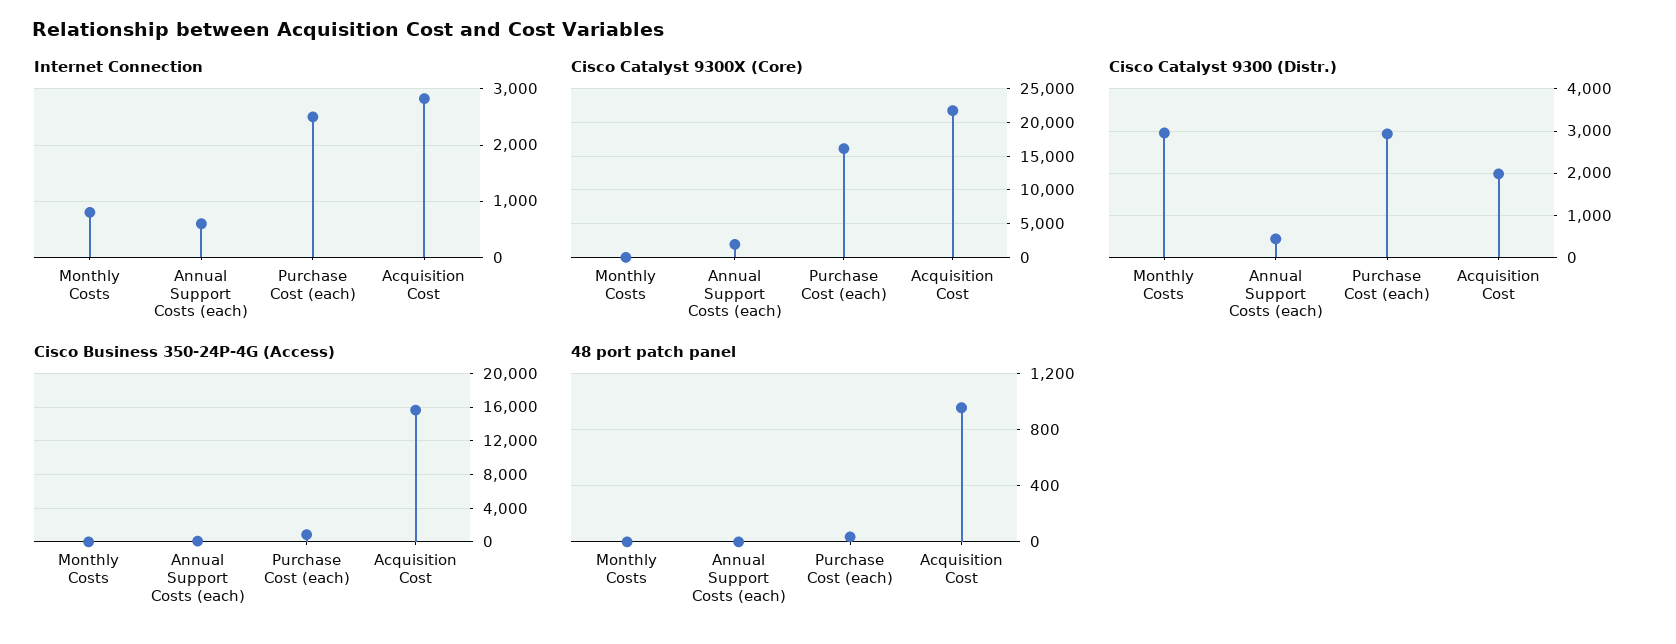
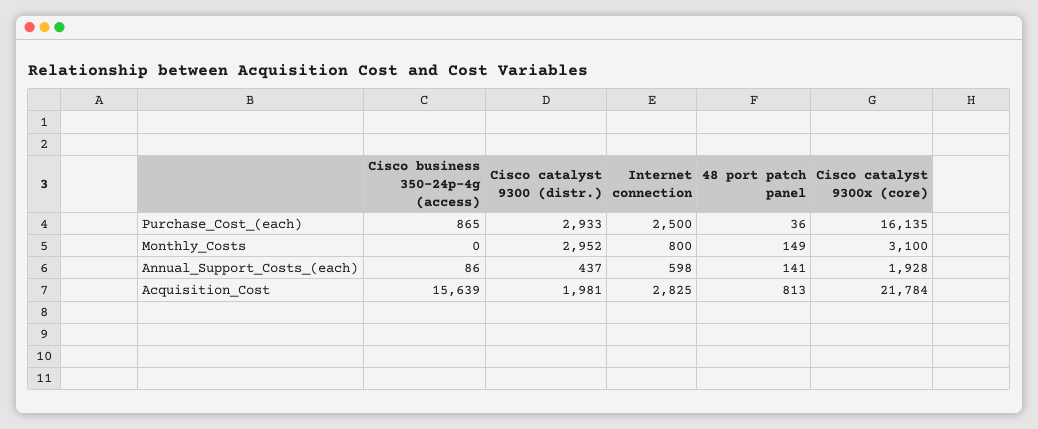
Cisco Catalyst 9300X (Core), Monthly Costs: 0 -> 3100
48 port patch panel, Monthly Costs: 0 -> 149
48 port patch panel, Annual Support Costs (each): 0 -> 141
48 port patch panel, Acquisition Cost: 950 -> 813

